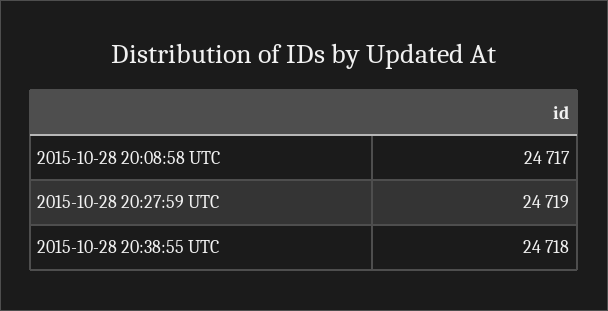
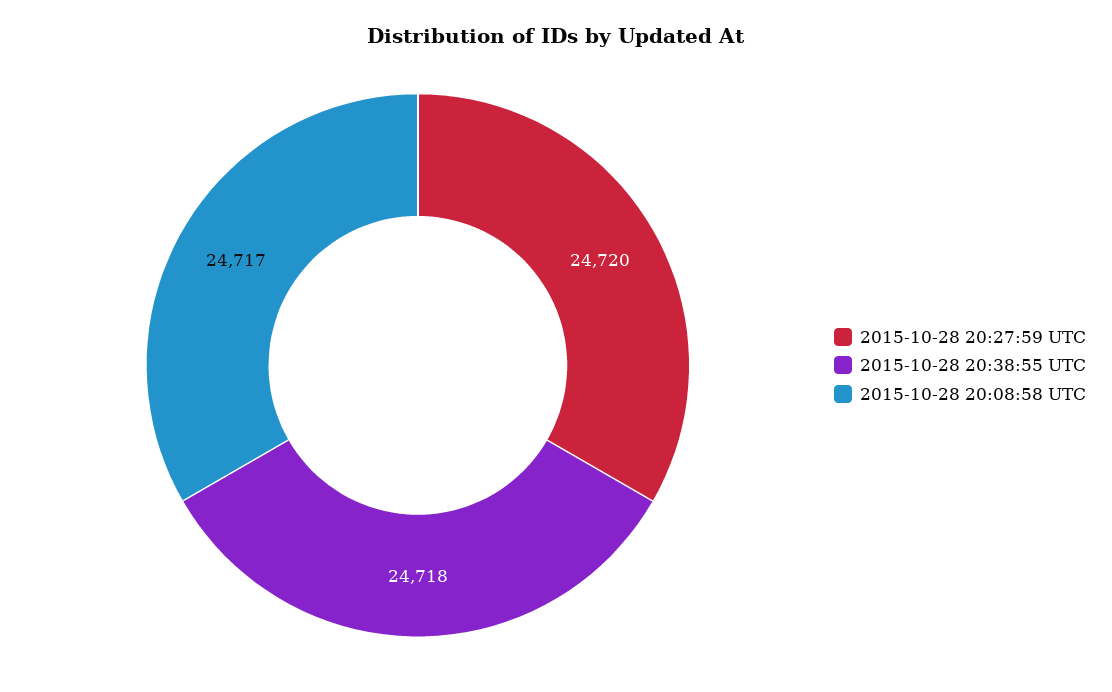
2015-10-28 20:27:59 UTC: 24719 -> 24720

